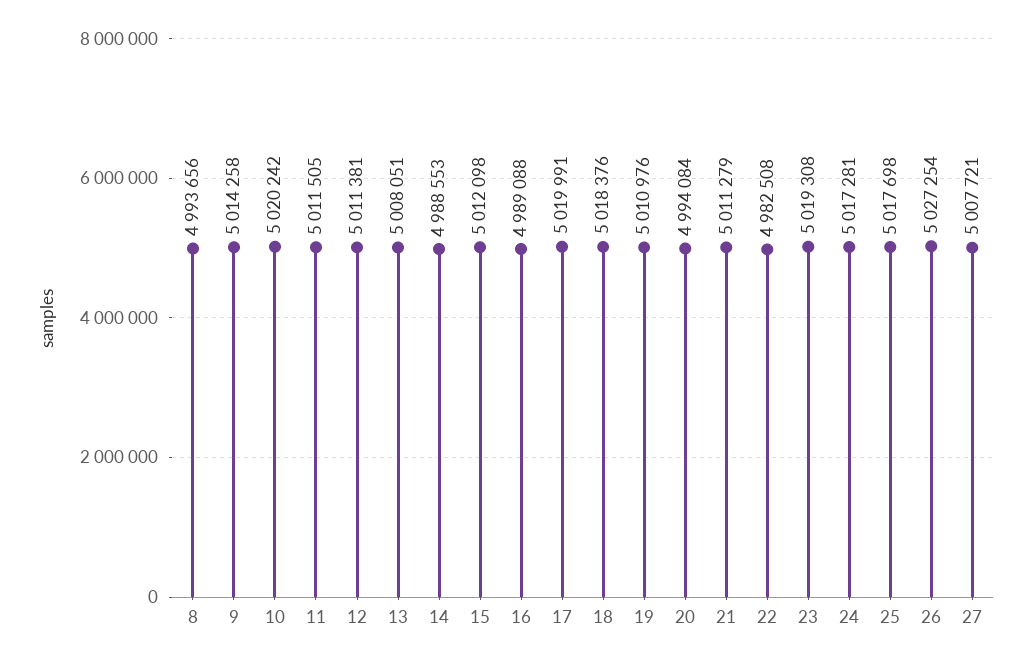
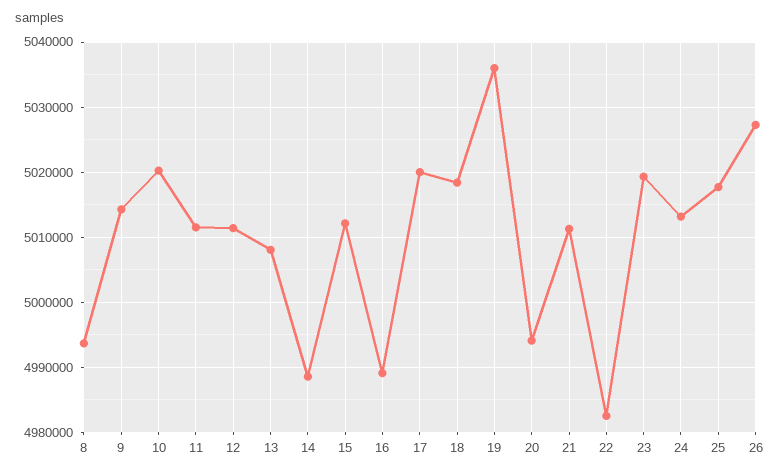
19: 5010976 -> 5036000
24: 5017281 -> 5013000
27: 5007721 -> none

